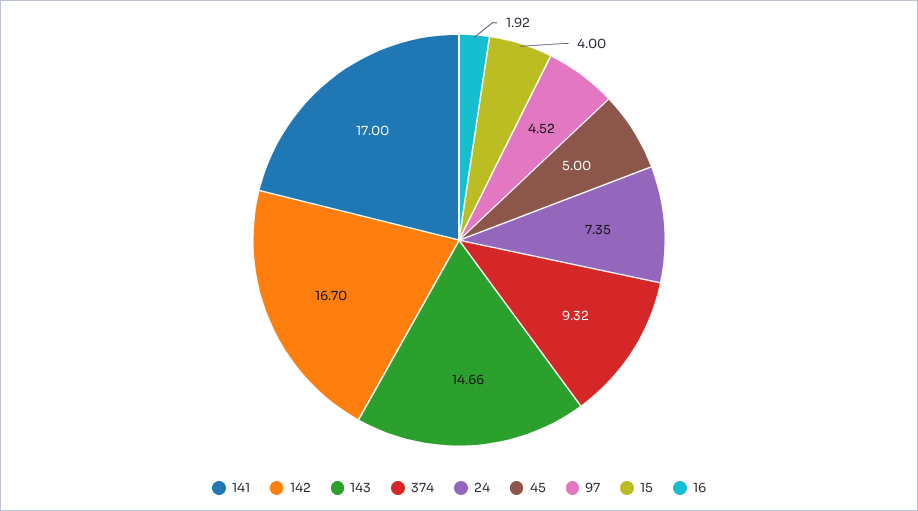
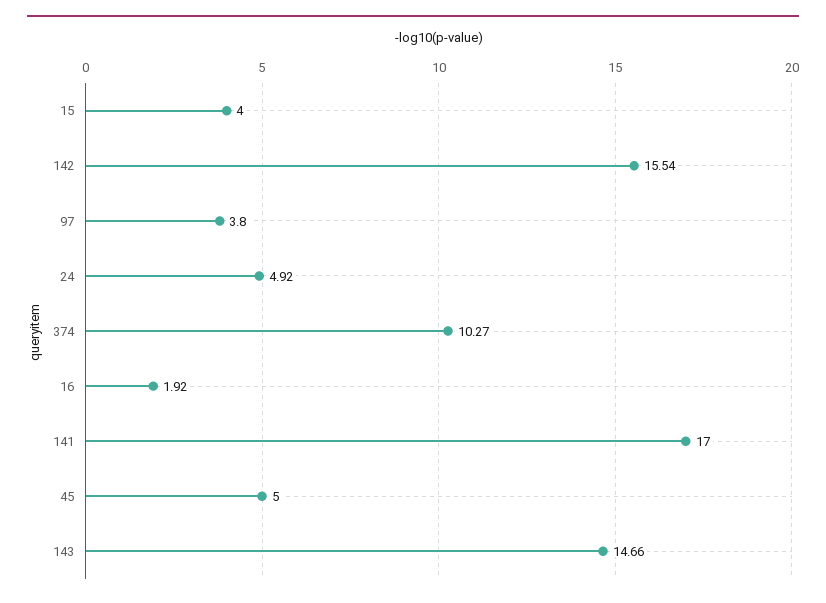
142: 16.7 -> 15.54
374: 9.32 -> 10.27
24: 7.35 -> 4.92
97: 4.52 -> 3.8

